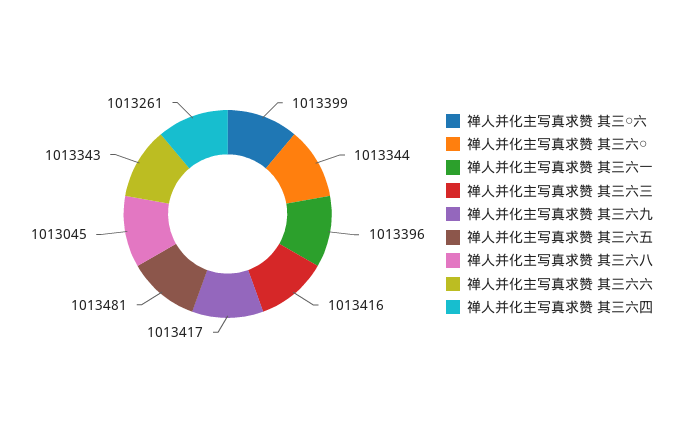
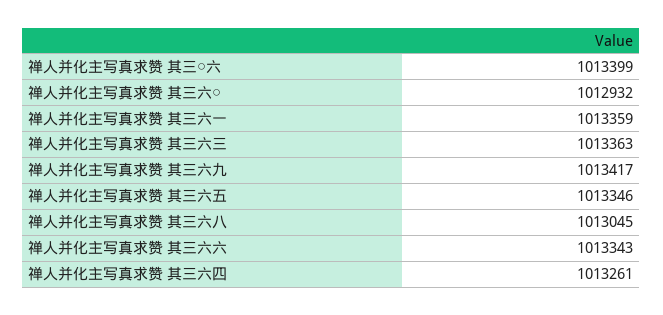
禅人并化主写真求赞 其三六○: 1013344 -> 1012932
禅人并化主写真求赞 其三六一: 1013396 -> 1013359
禅人并化主写真求赞 其三六三: 1013416 -> 1013363
禅人并化主写真求赞 其三六五: 1013481 -> 1013346

